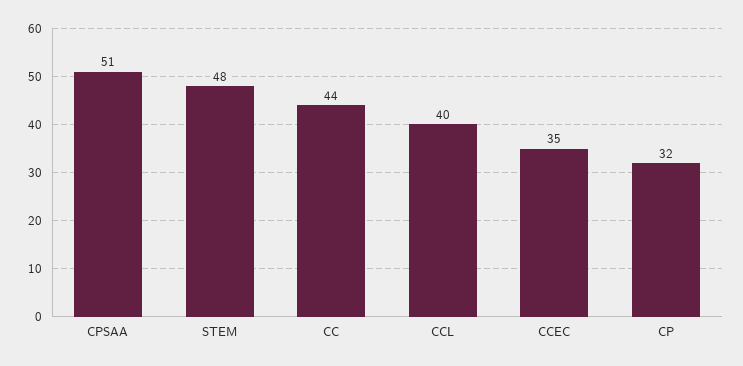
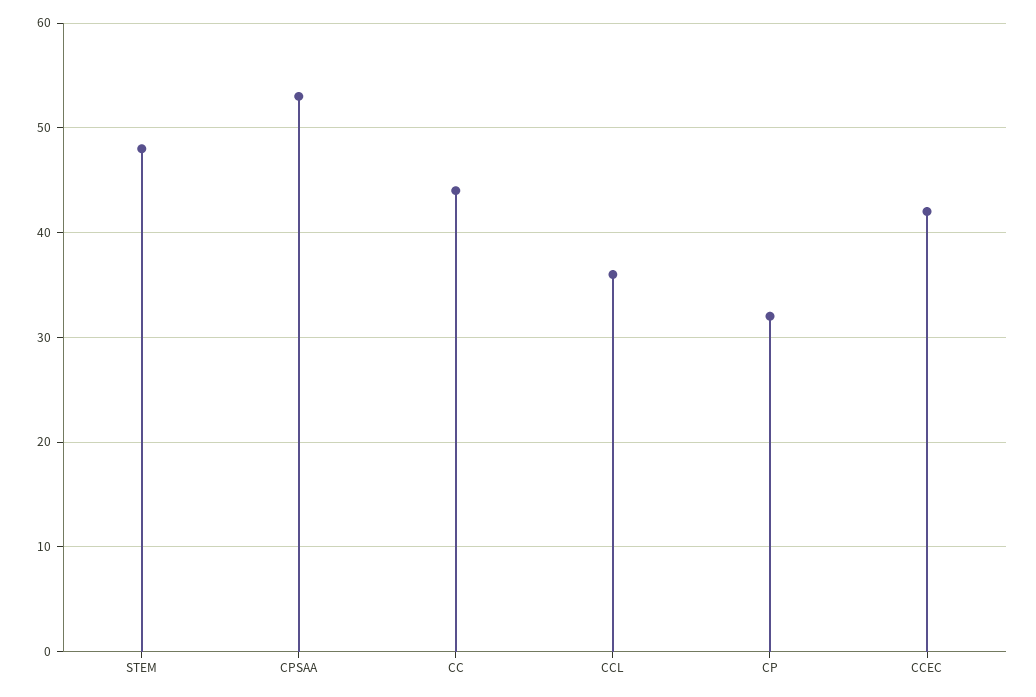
CPSAA: 51 -> 53
CCL: 40 -> 36
CCEC: 35 -> 42

